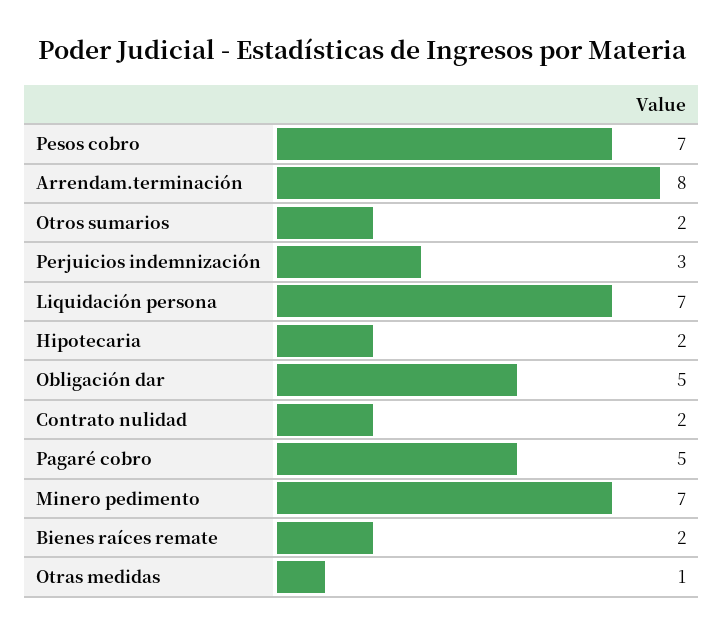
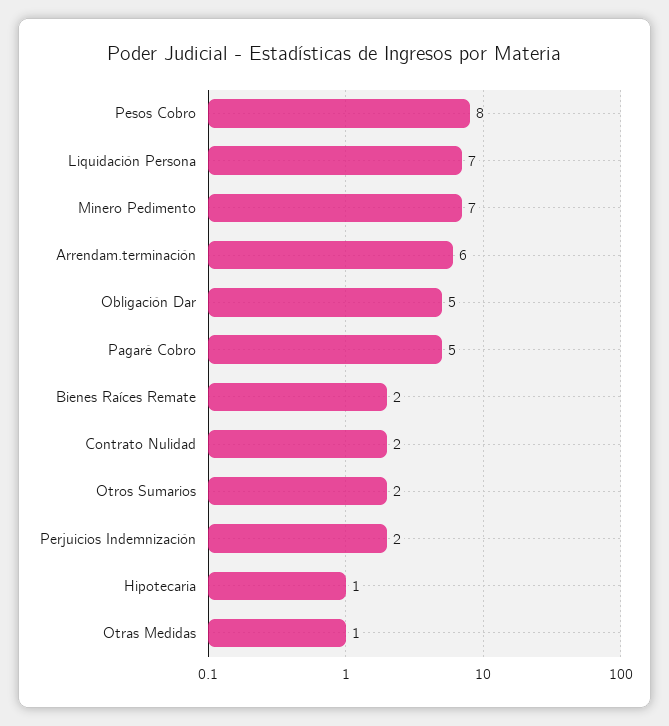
Pesos cobro: 7 -> 8
Arrendam.terminación: 8 -> 6
Perjuicios indemnización: 3 -> 2
Hipotecaria: 2 -> 1

